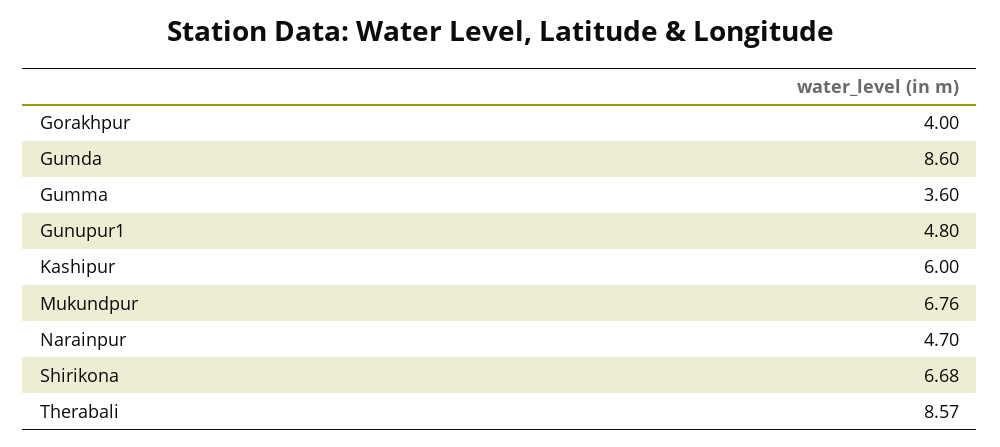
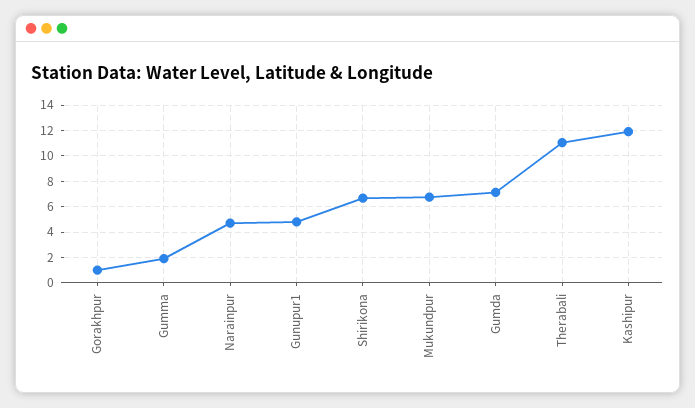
Gorakhpur: 4 -> 1
Gumda: 8.6 -> 7
Gumma: 3.6 -> 2
Kashipur: 6 -> 12
Therabali: 8.57 -> 11

